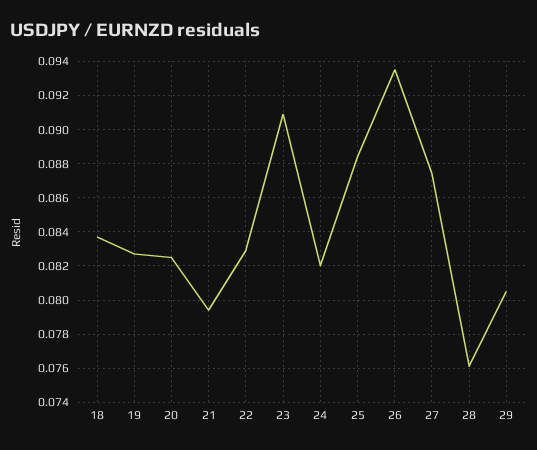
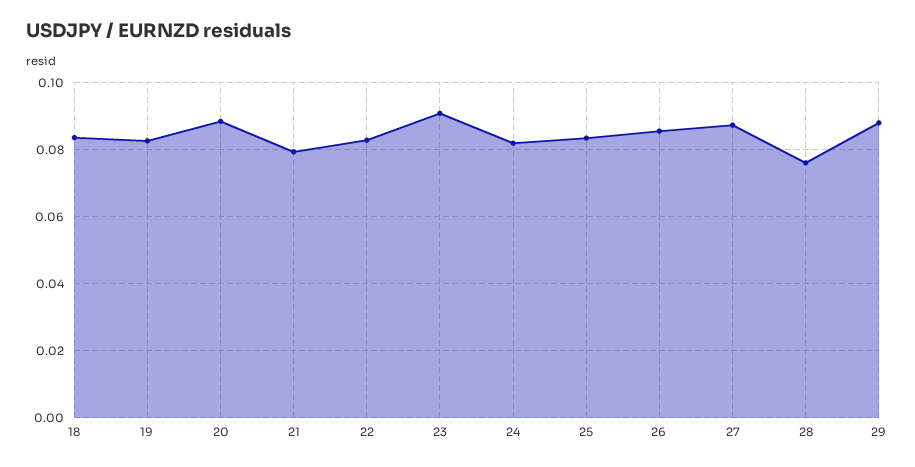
20: 0.0825 -> 0.088
25: 0.0885 -> 0.084
26: 0.0935 -> 0.086
29: 0.0805 -> 0.088

